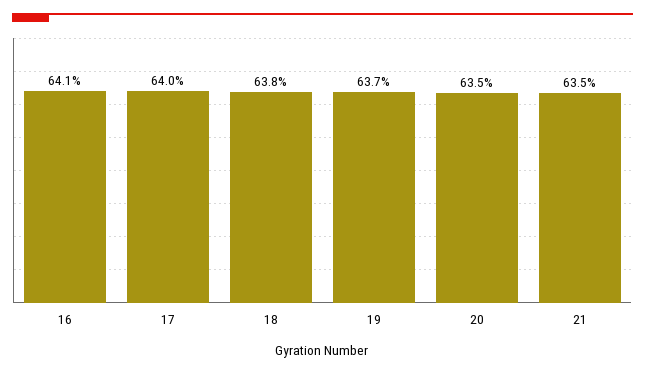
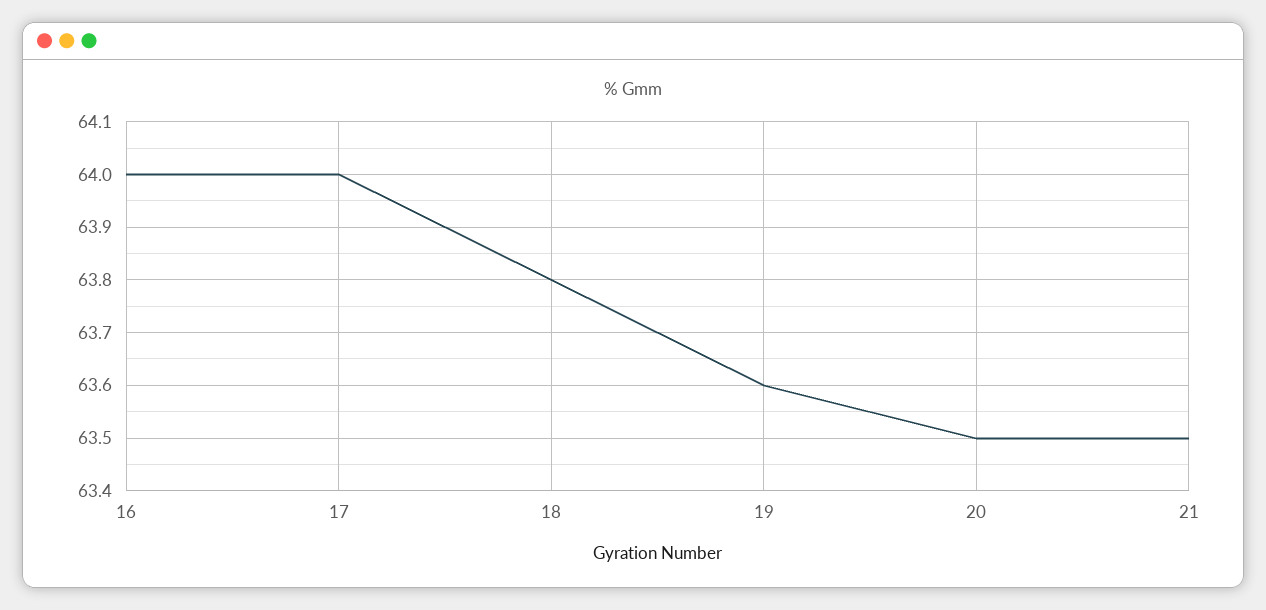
16: 64.1 -> 64
19: 63.7 -> 63.6

